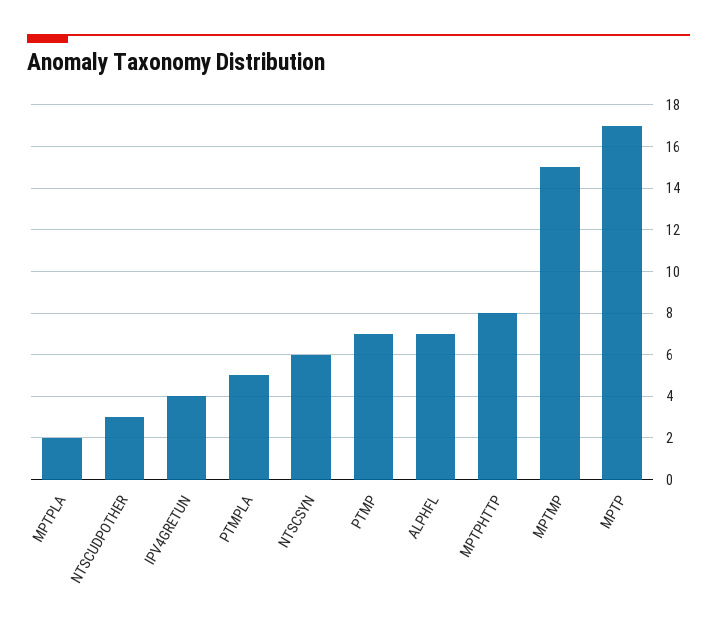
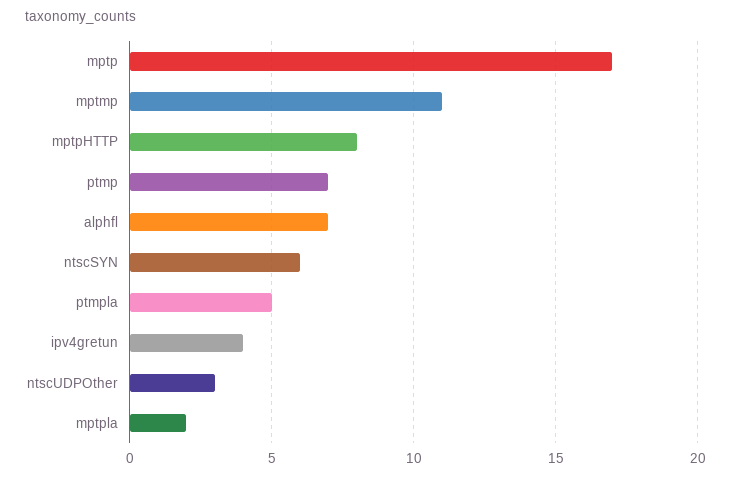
MPTMP: 15 -> 11

